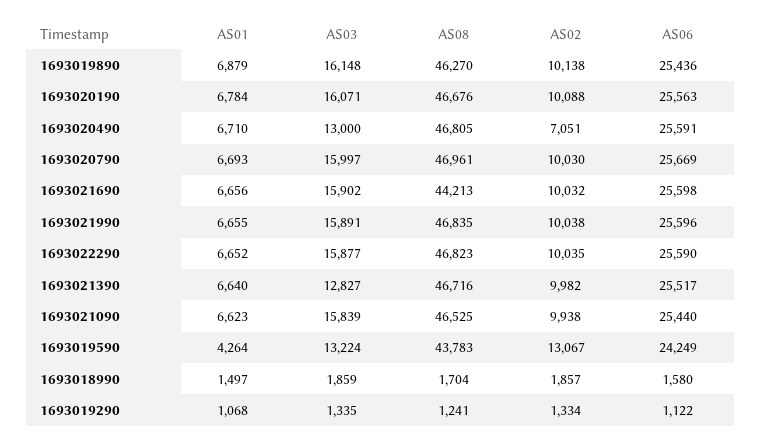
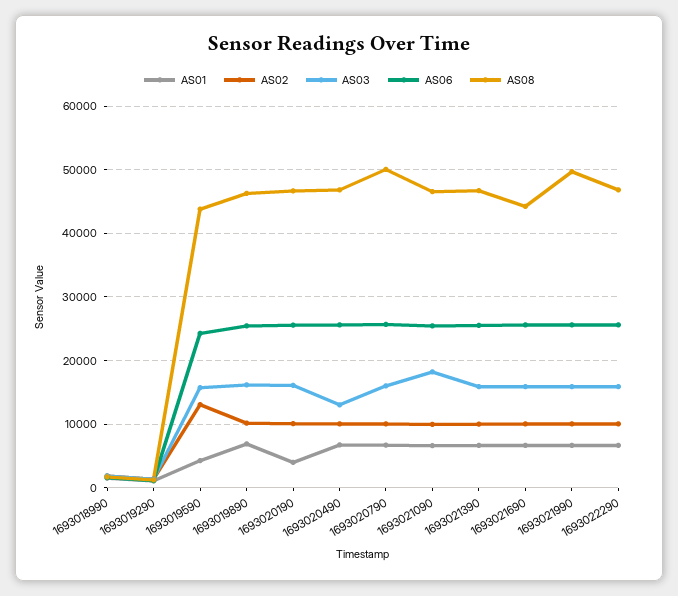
AS01, 1693020190: 6784 -> 4000
AS02, 1693020490: 7051 -> 10000
AS08, 1693020790: 46961 -> 50000
AS08, 1693021990: 46835 -> 50000
AS03, 1693021390: 12827 -> 16000
AS03, 1693021090: 15839 -> 18000
AS03, 1693019590: 13224 -> 16000

